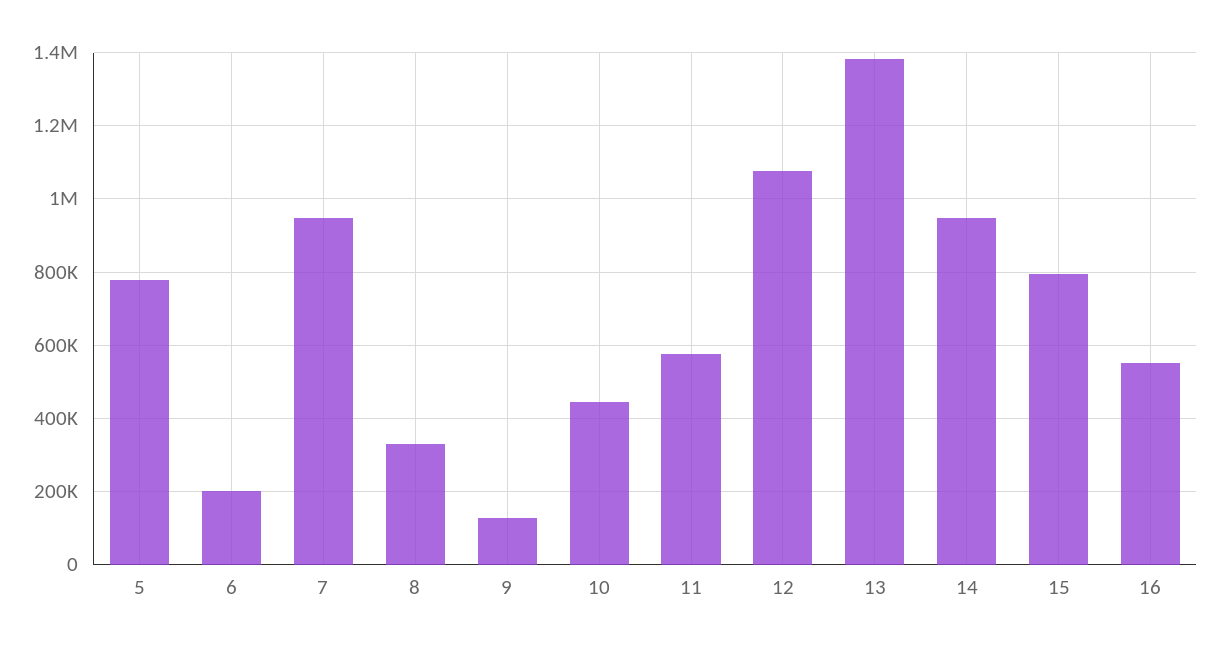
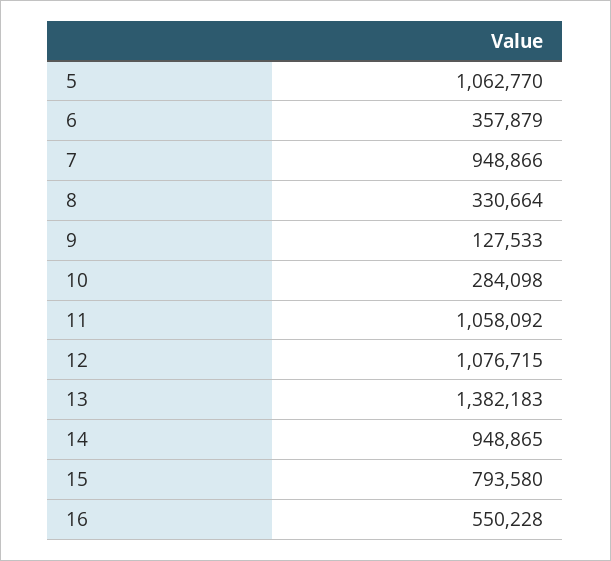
5: 780000 -> 1062770
6: 200000 -> 357879
10: 440000 -> 284098
11: 580000 -> 1058092

